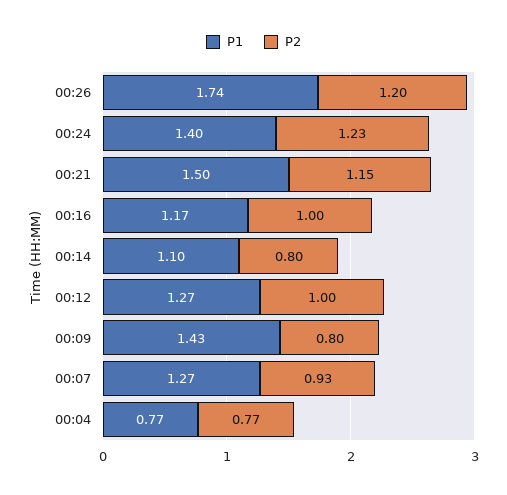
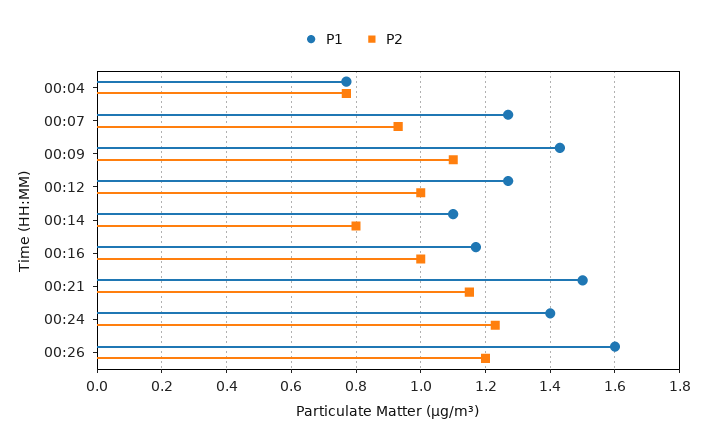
P1, 00:26: 1.74 -> 1.6
P2, 00:09: 0.8 -> 1.1

